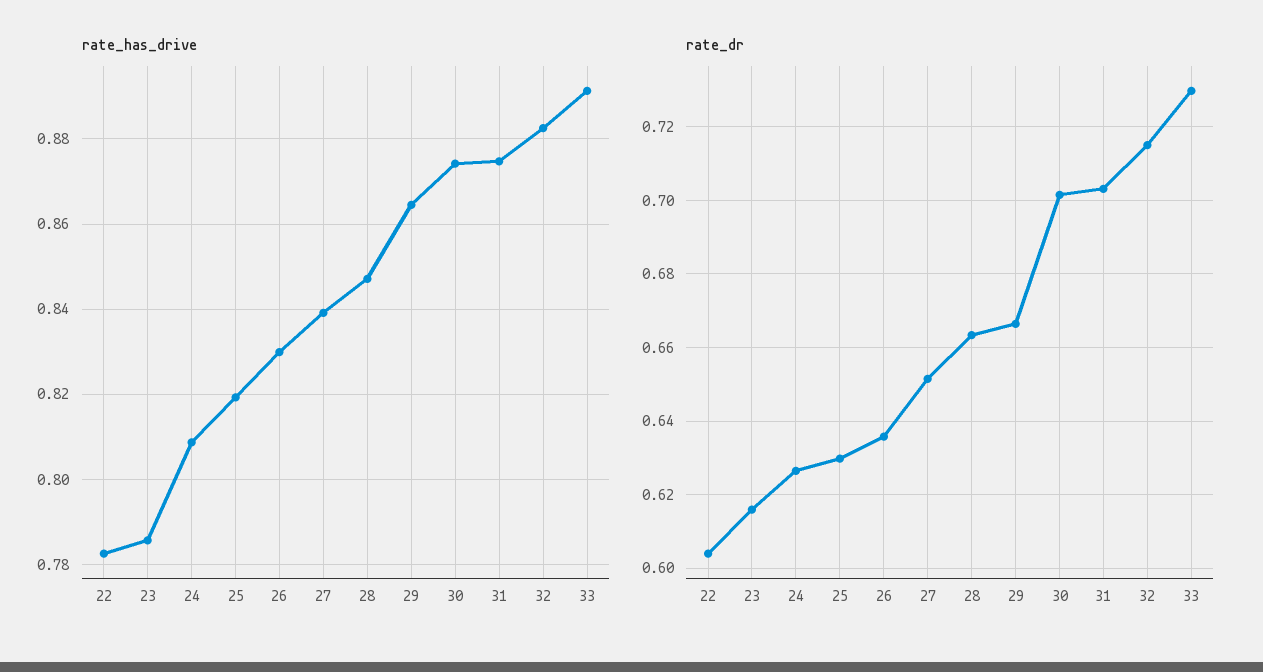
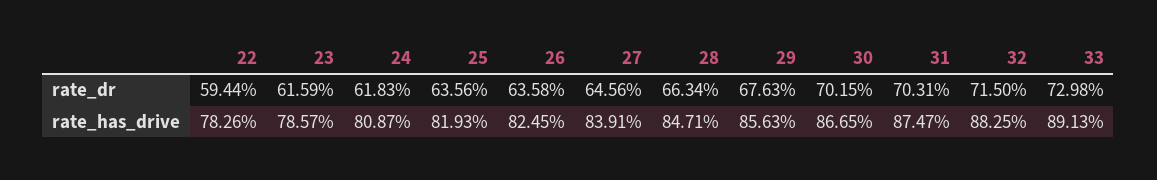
rate_has_drive, 26: 0.83 -> 0.8245
rate_has_drive, 29: 0.864 -> 0.8563
rate_has_drive, 30: 0.874 -> 0.8665
rate_dr, 22: 0.604 -> 0.5944
rate_dr, 24: 0.626 -> 0.6183
rate_dr, 25: 0.63 -> 0.6356
rate_dr, 27: 0.652 -> 0.6456
rate_dr, 29: 0.666 -> 0.6763

